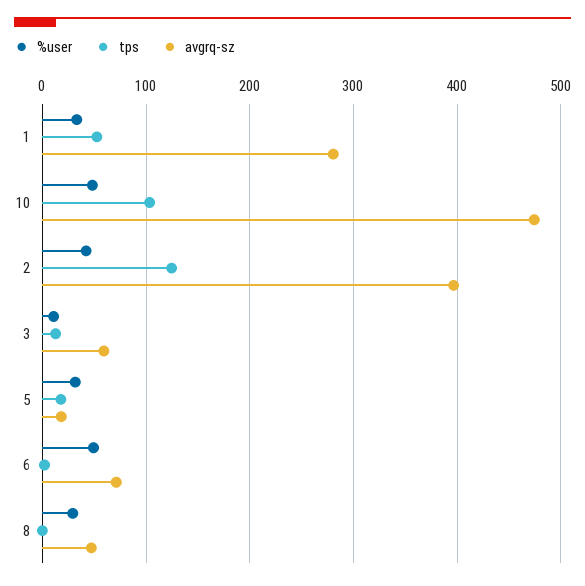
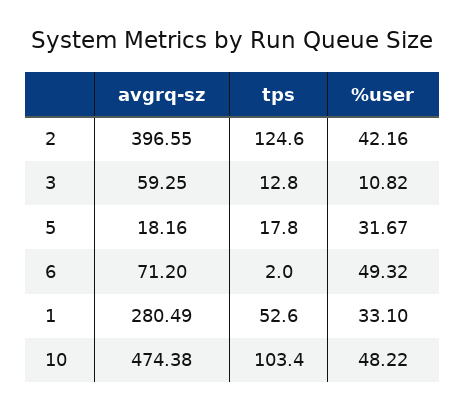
%user, 8: 30 -> none
tps, 8: 0 -> none
avgrq-sz, 8: 50 -> none

